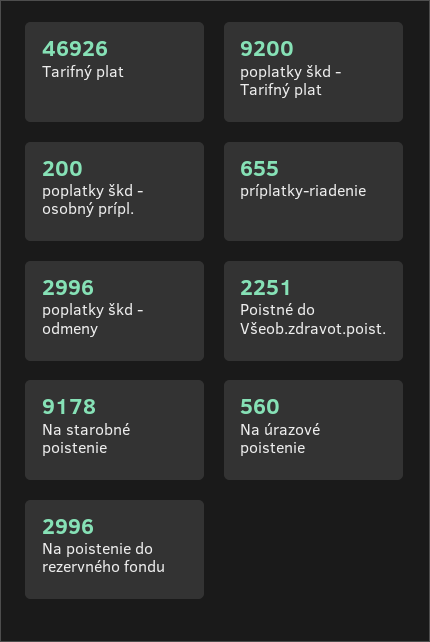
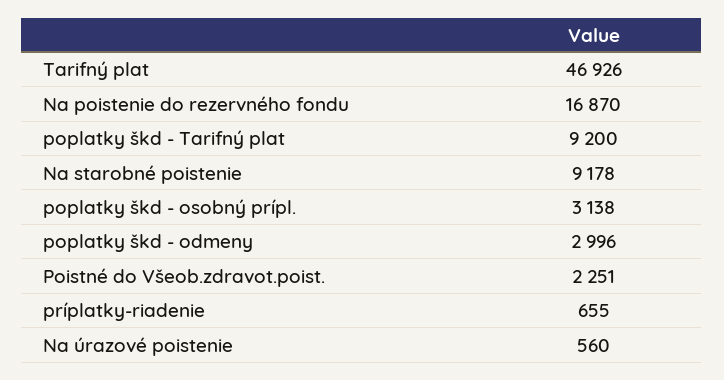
poplatky škd - osobný prípl.: 200 -> 3138
Na poistenie do rezervného fondu: 2996 -> 16870

